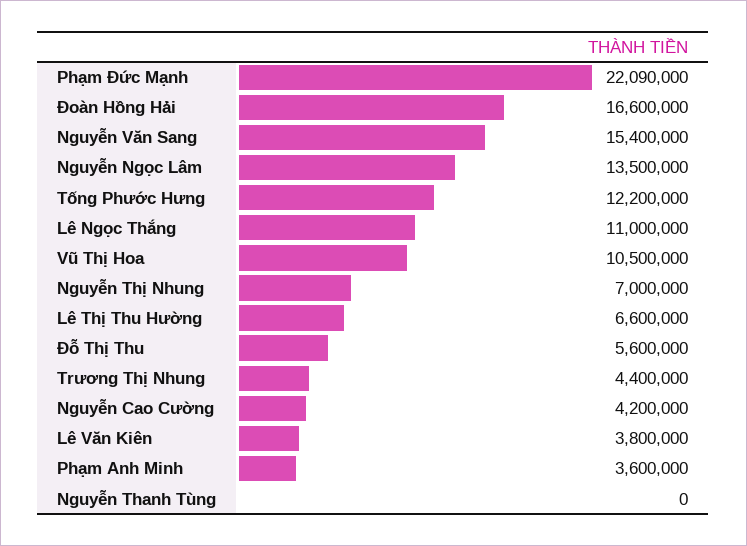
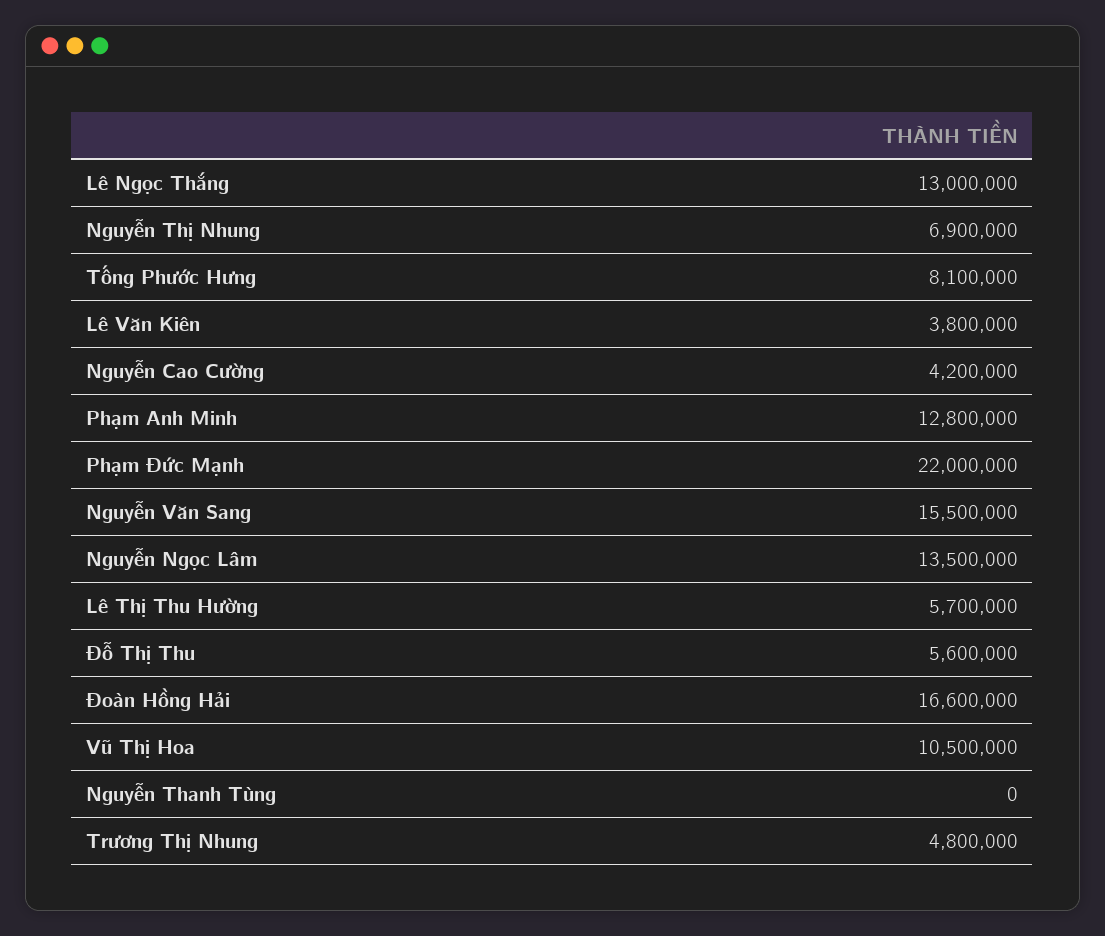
Phạm Đức Mạnh: 22090000 -> 22000000
Nguyễn Văn Sang: 15400000 -> 15500000
Tống Phước Hưng: 12200000 -> 8100000
Lê Ngọc Thắng: 11000000 -> 13000000
Nguyễn Thị Nhung: 7000000 -> 6900000
Lê Thị Thu Hường: 6600000 -> 5700000
Trương Thị Nhung: 4400000 -> 4800000
Phạm Anh Minh: 3600000 -> 12800000

